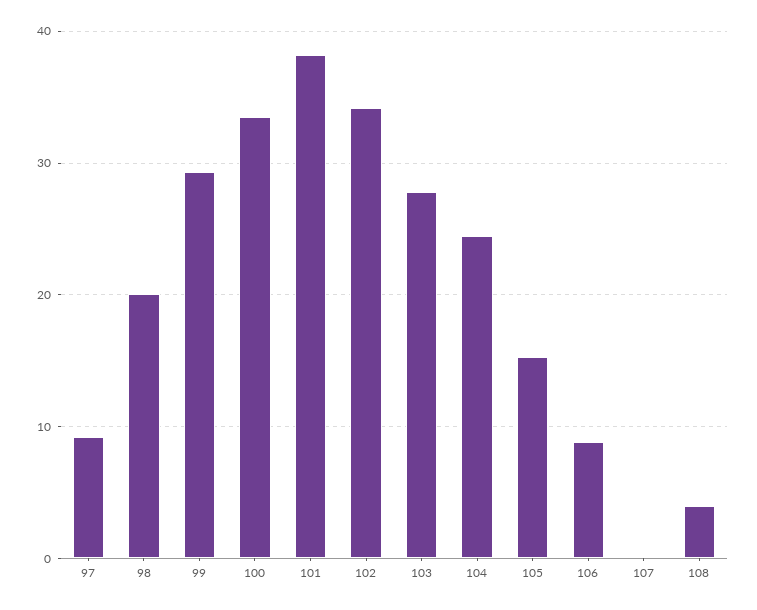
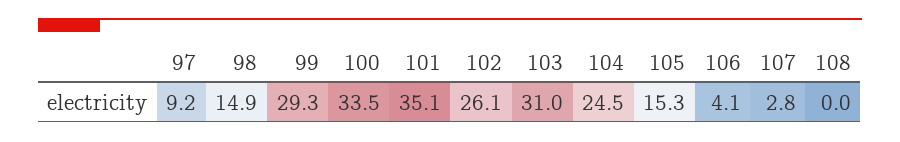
98: 20 -> 14.9
101: 38 -> 35.1
102: 34 -> 26.1
103: 28 -> 31
106: 9 -> 4.1
107: 0 -> 2.8
108: 4 -> 0

